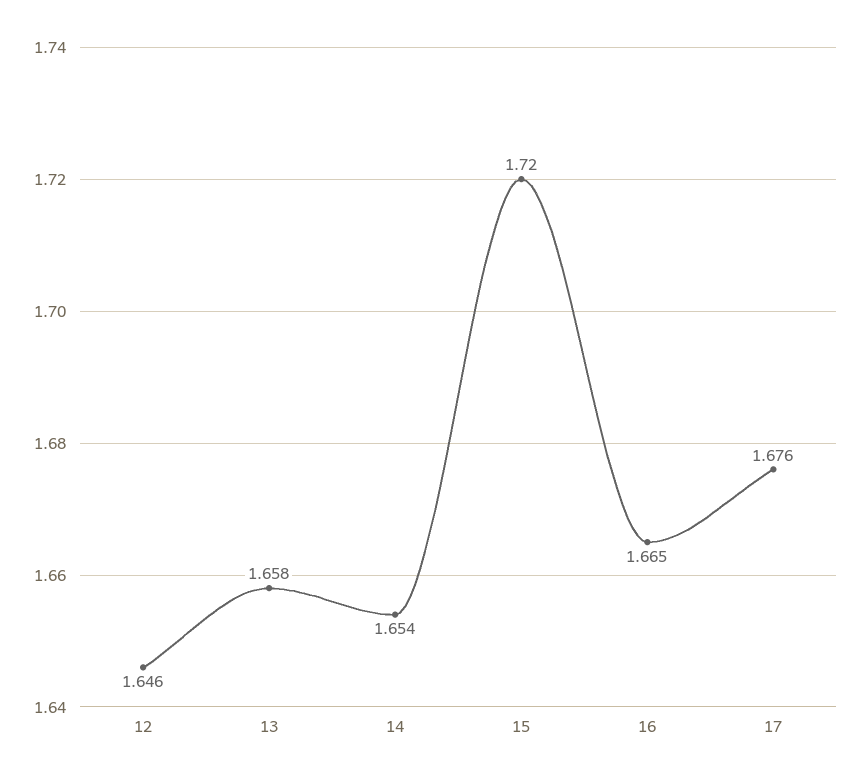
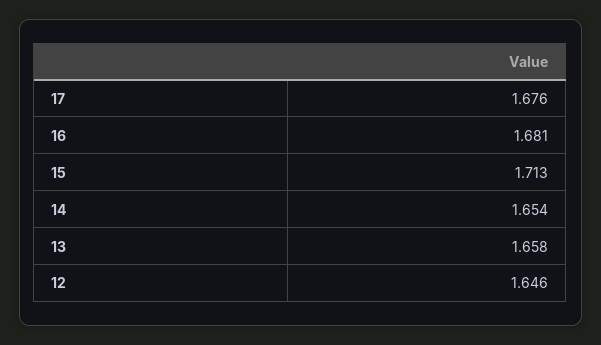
15: 1.72 -> 1.713
16: 1.665 -> 1.681

